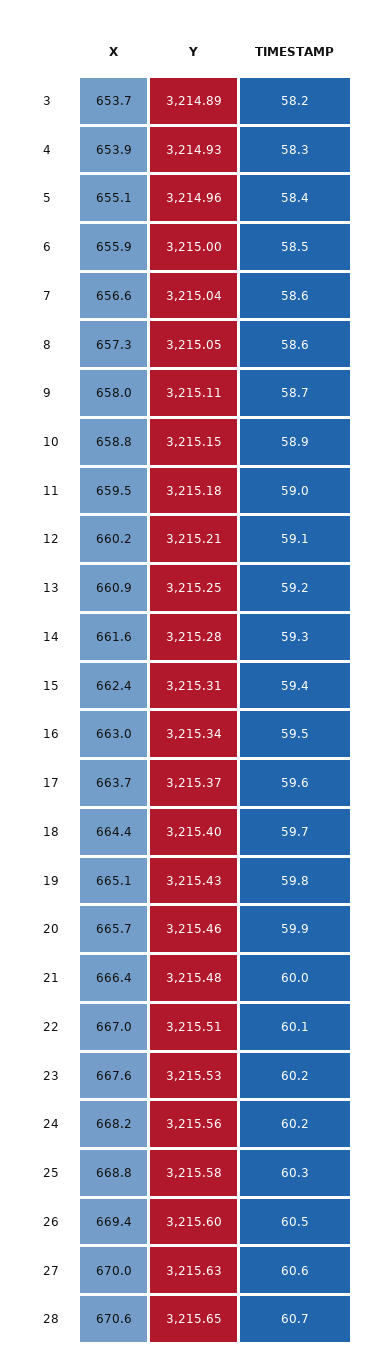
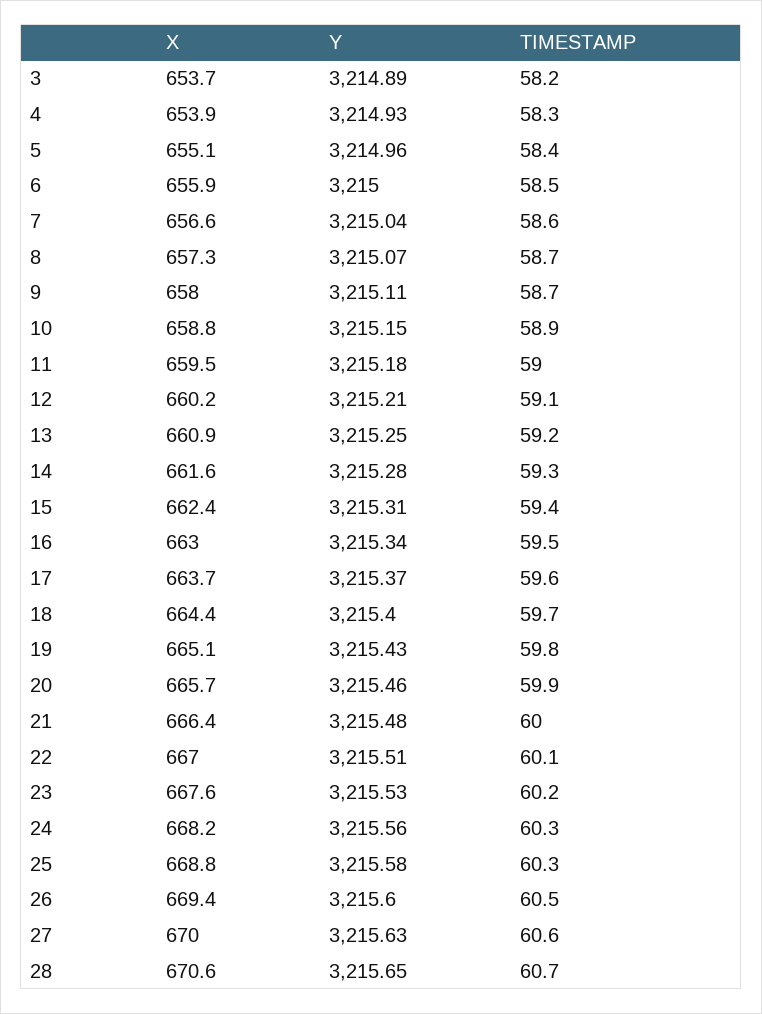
Y, 8: 3215.05 -> 3215.07
TIMESTAMP, 8: 58.6 -> 58.7
TIMESTAMP, 24: 60.2 -> 60.3

